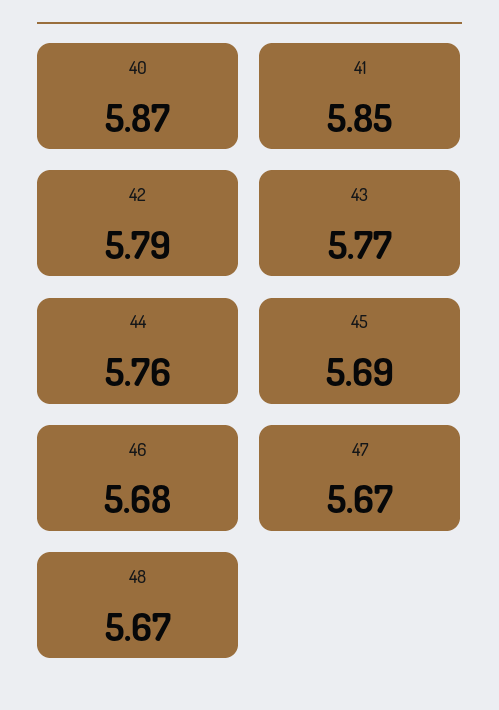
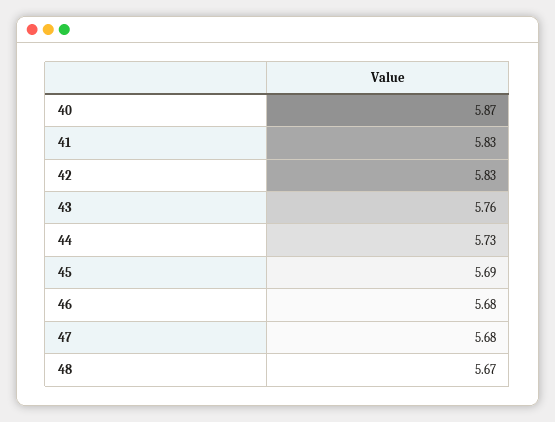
41: 5.85 -> 5.83
42: 5.79 -> 5.83
43: 5.77 -> 5.76
44: 5.76 -> 5.73
47: 5.67 -> 5.68

